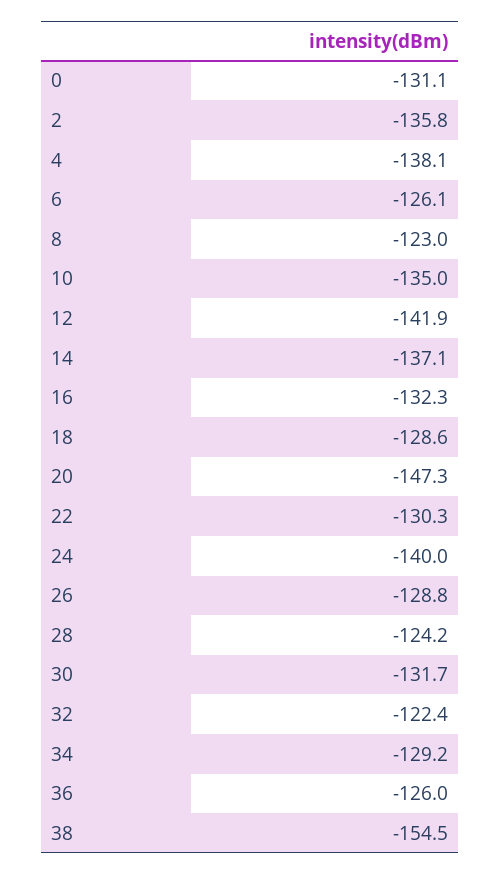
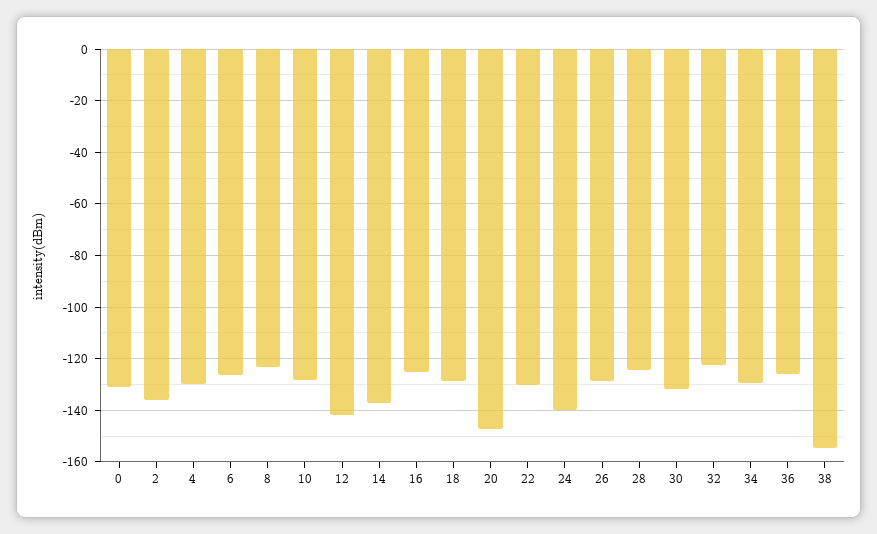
4: -138.1 -> -130
10: -135 -> -127.5
16: -132.3 -> -125

